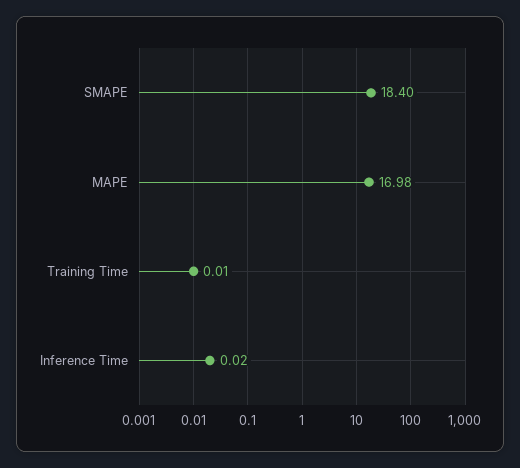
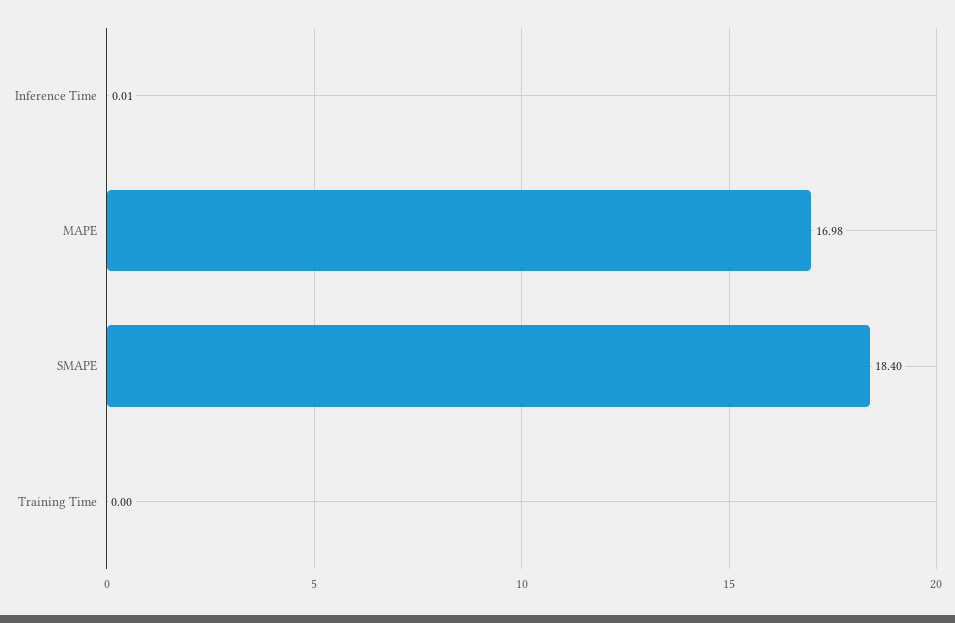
Training Time: 0.01 -> 0
Inference Time: 0.02 -> 0.01

